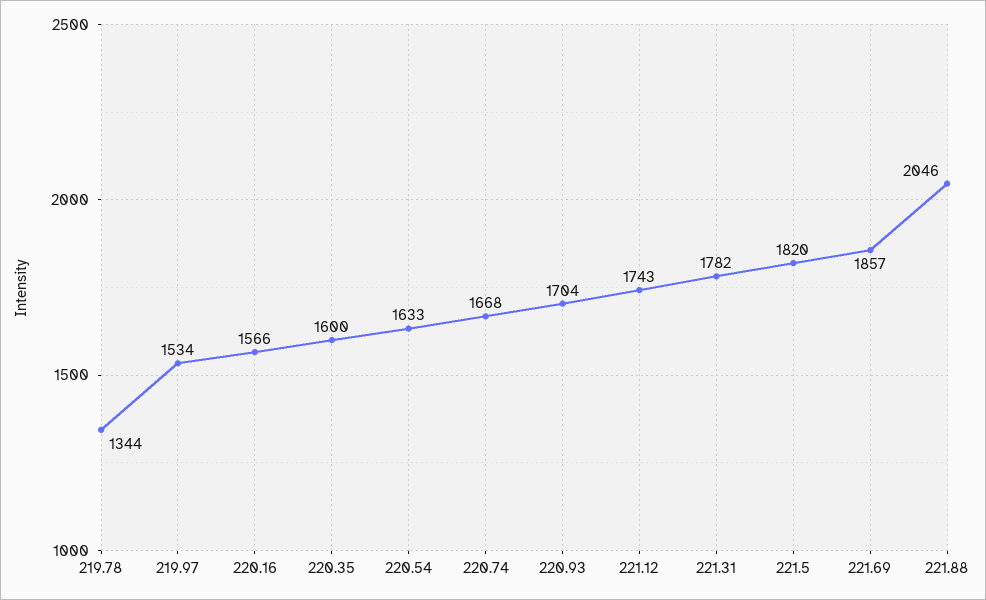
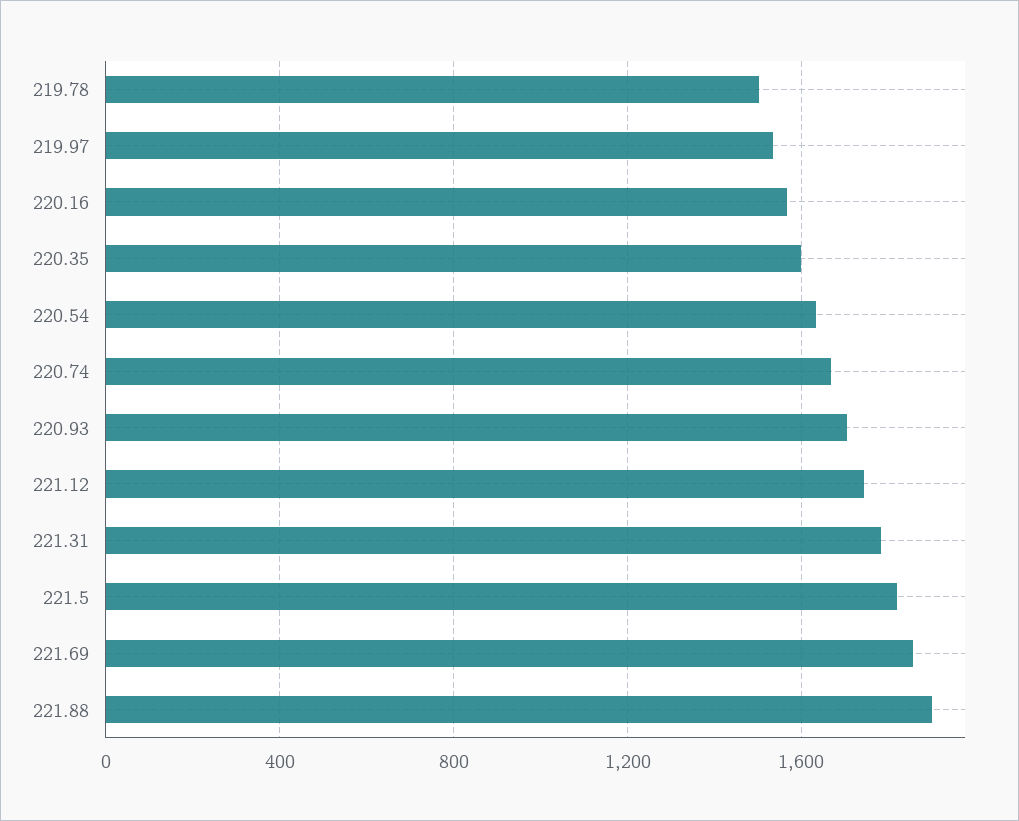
219.78: 1344 -> 1500
221.88: 2046 -> 1900

